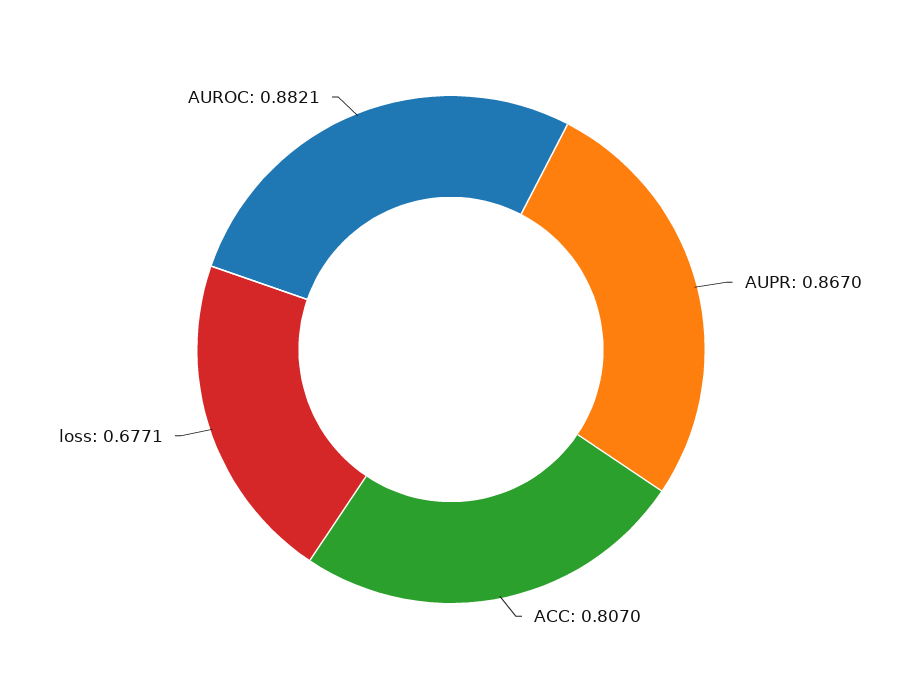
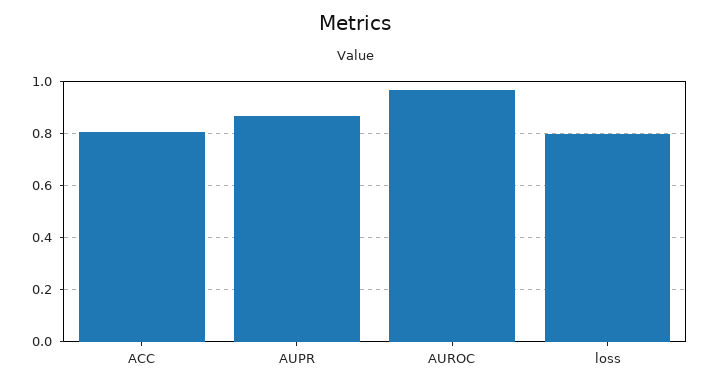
loss: 0.6771 -> 0.8
AUROC: 0.8821 -> 0.975

